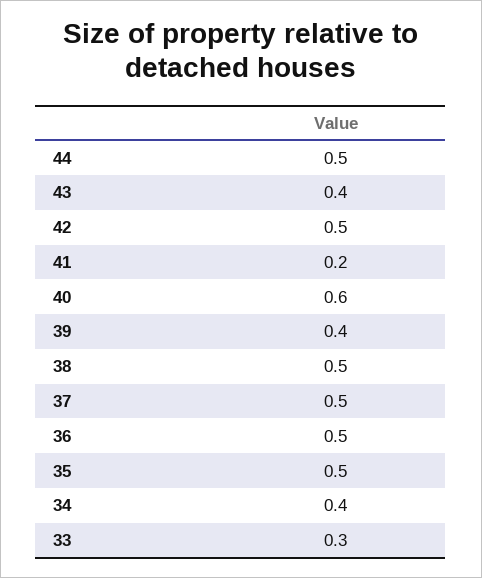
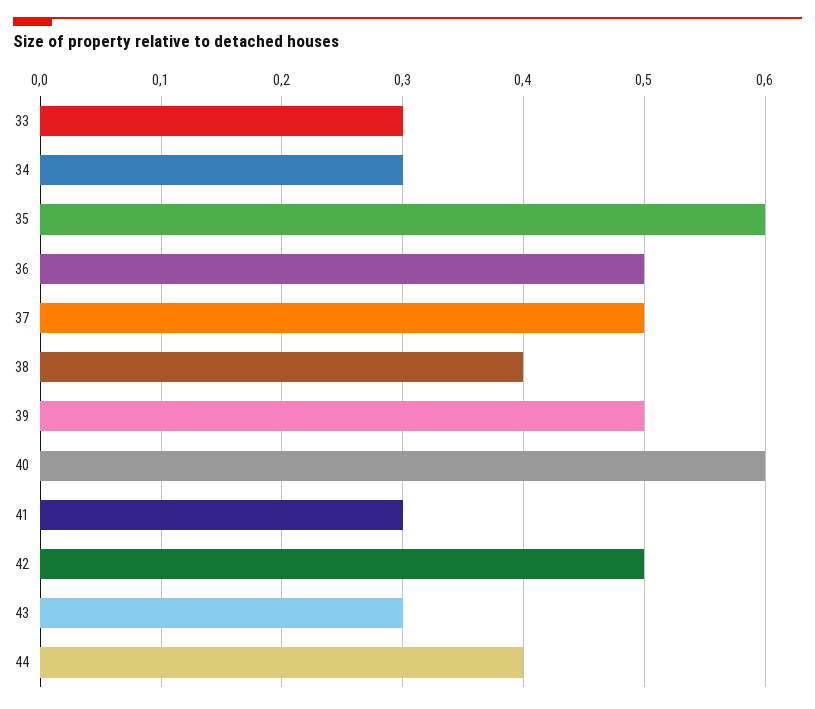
44: 0.5 -> 0.4
43: 0.4 -> 0.3
41: 0.2 -> 0.3
39: 0.4 -> 0.5
38: 0.5 -> 0.4
35: 0.5 -> 0.6
34: 0.4 -> 0.3

